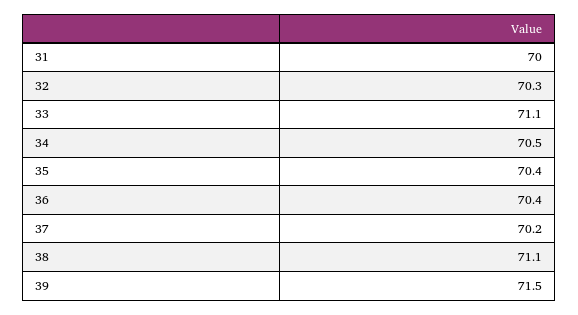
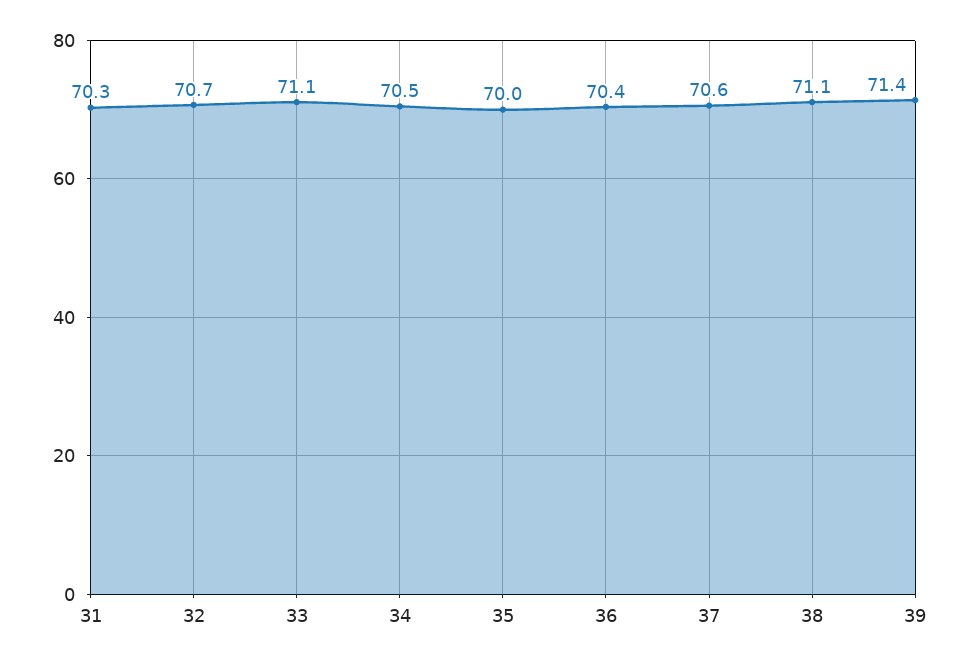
31: 70 -> 70.3
32: 70.3 -> 70.7
35: 70.4 -> 70
37: 70.2 -> 70.6
39: 71.5 -> 71.4

